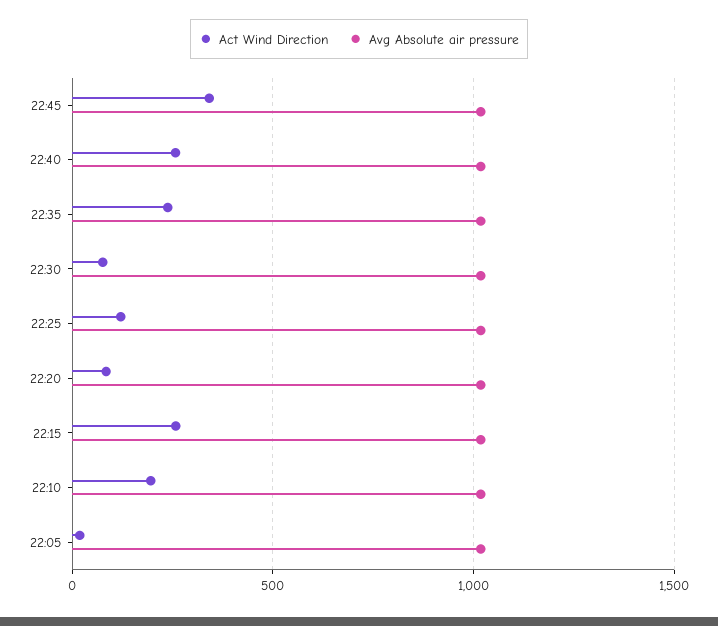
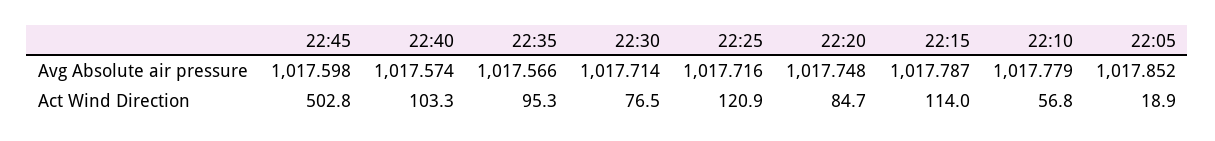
Act Wind Direction, 22:45: 350 -> 502.8
Act Wind Direction, 22:40: 250 -> 103.3
Act Wind Direction, 22:35: 250 -> 95.3
Act Wind Direction, 22:15: 250 -> 114
Act Wind Direction, 22:10: 200 -> 56.8

